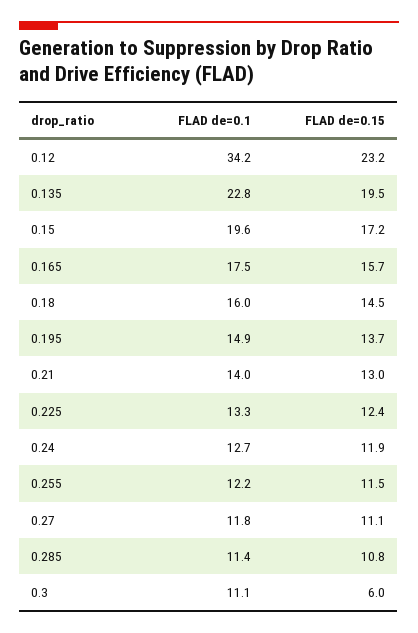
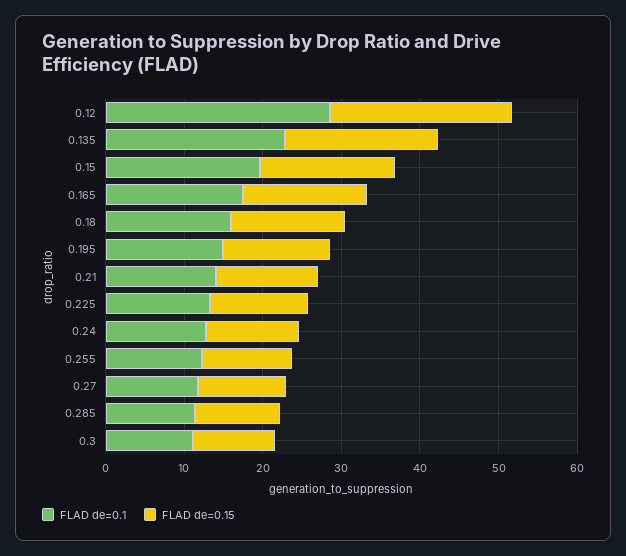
FLAD de=0.1, 0.12: 34.2 -> 28
FLAD de=0.15, 0.3: 6 -> 10

